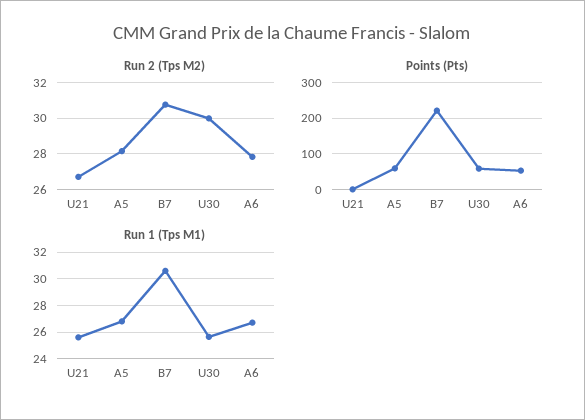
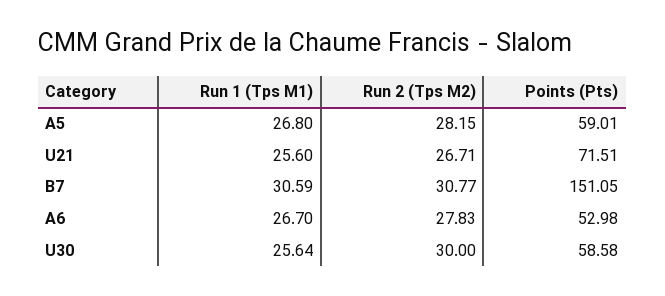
Points (Pts), U21: 0 -> 71.51
Points (Pts), B7: 220 -> 151.05

